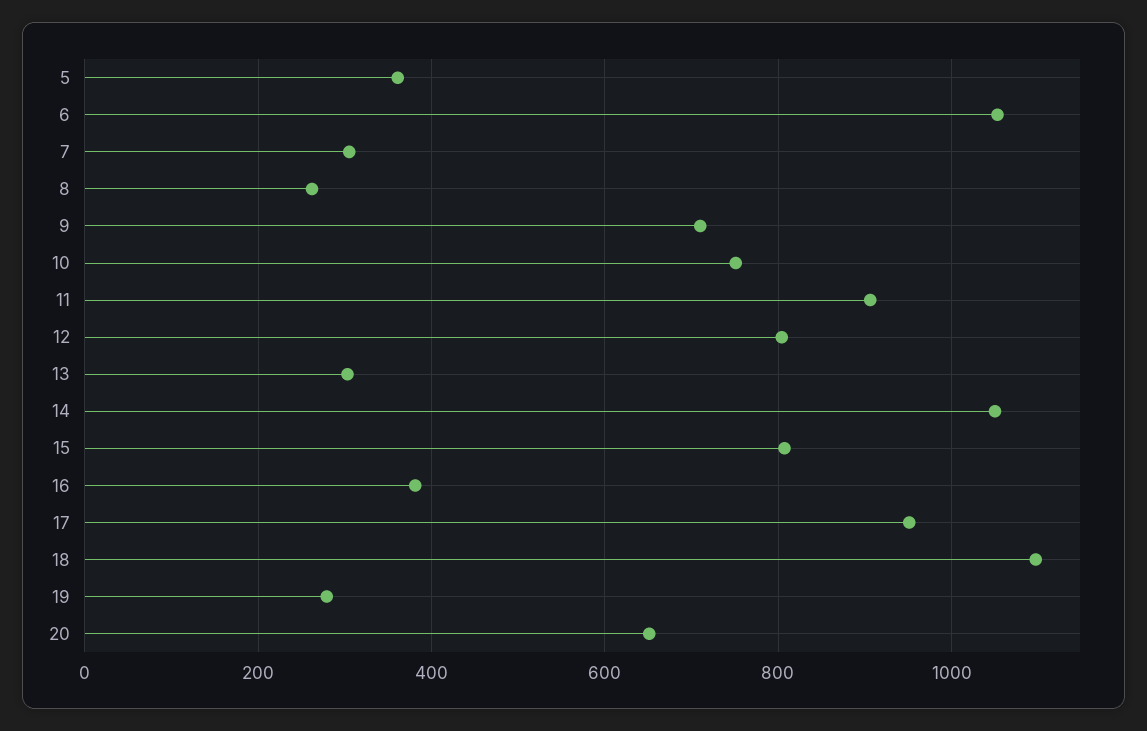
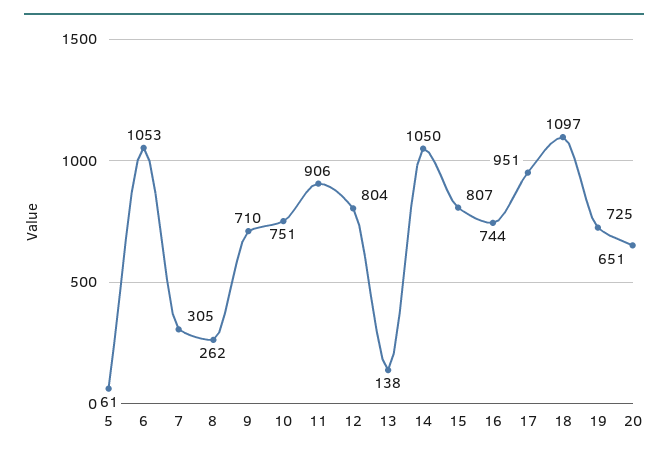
5: 360 -> 61
13: 300 -> 138
16: 380 -> 744
19: 280 -> 725

